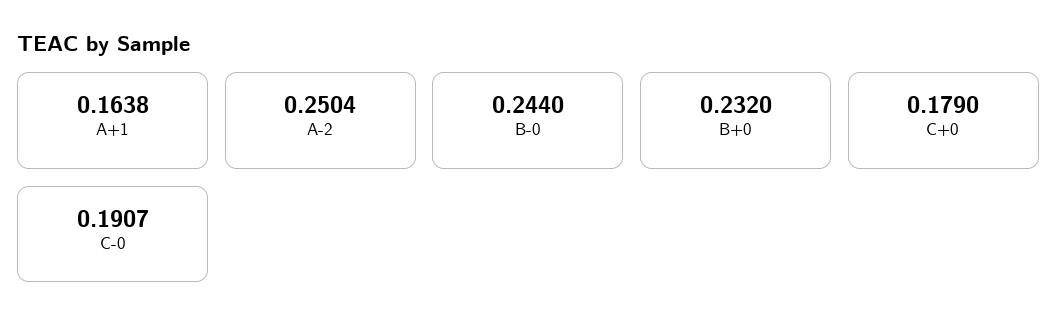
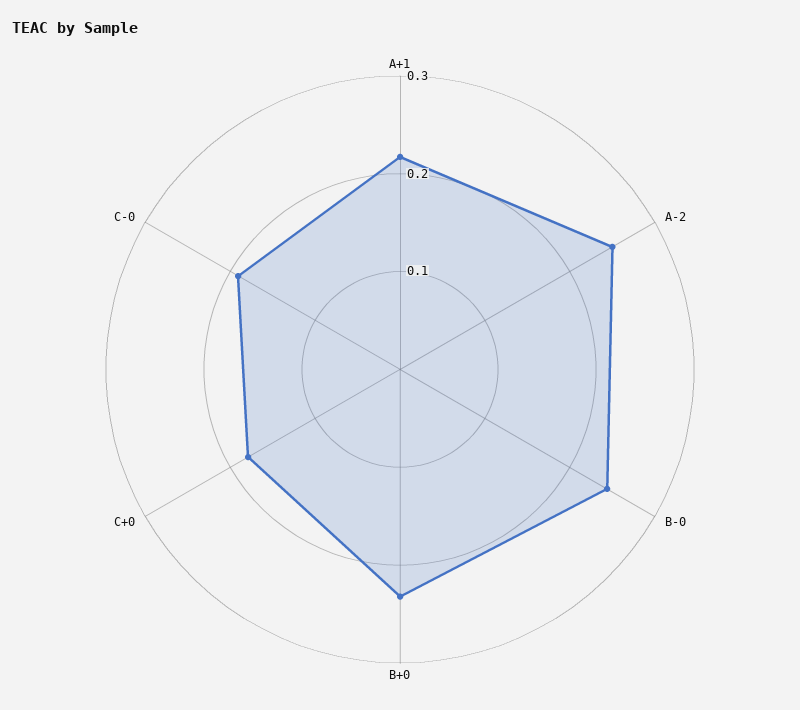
A+1: 0.1638 -> 0.22

